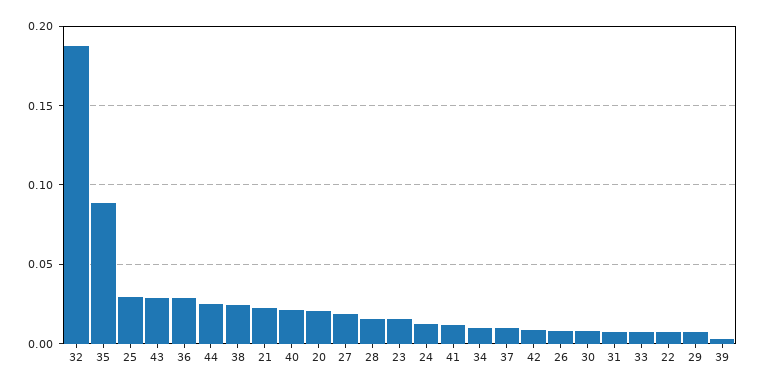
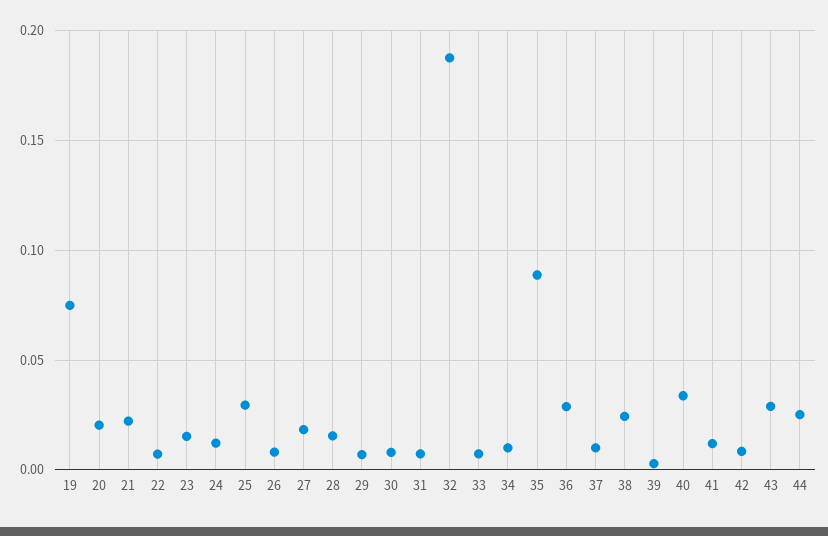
40: 0.02 -> 0.035
19: none -> 0.075

